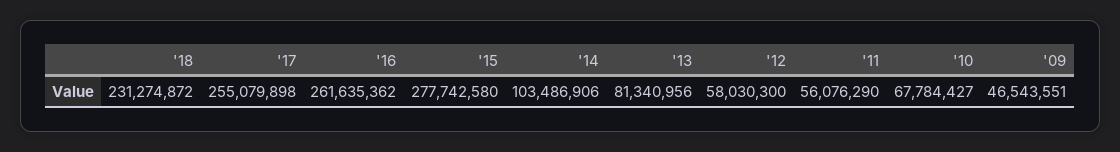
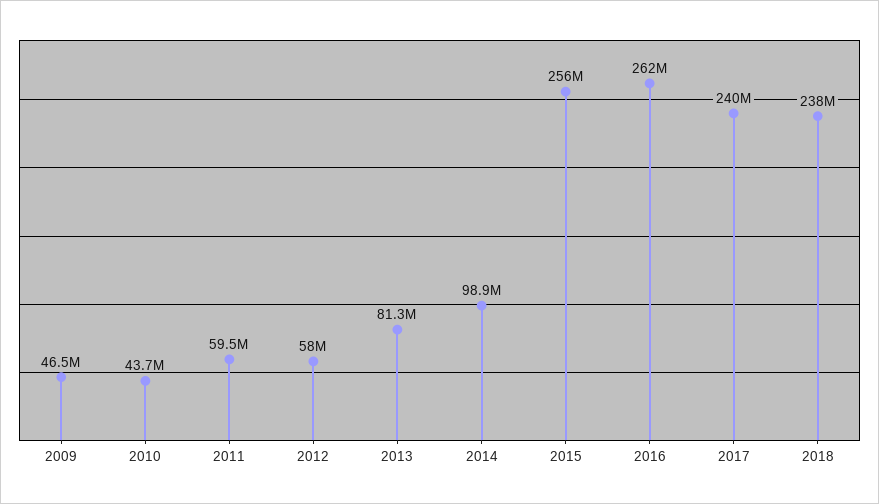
'18: 231274872 -> 238000000
'17: 255079898 -> 240000000
'15: 277742580 -> 256000000
'14: 103486906 -> 98900000
'11: 56076290 -> 59500000
'10: 67784427 -> 43700000

